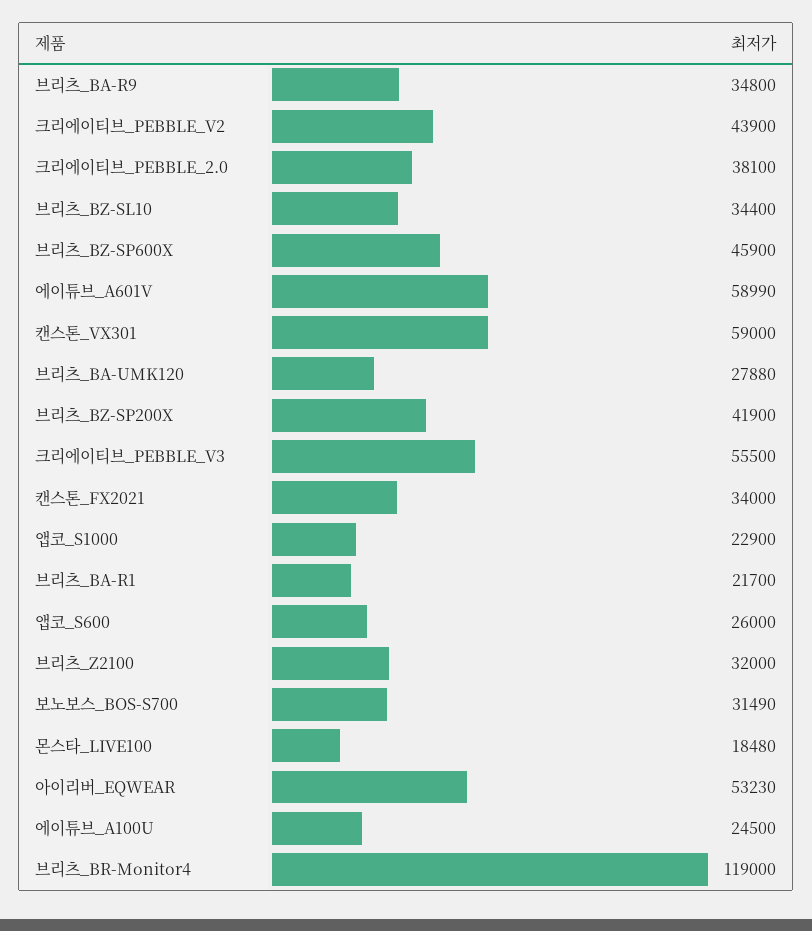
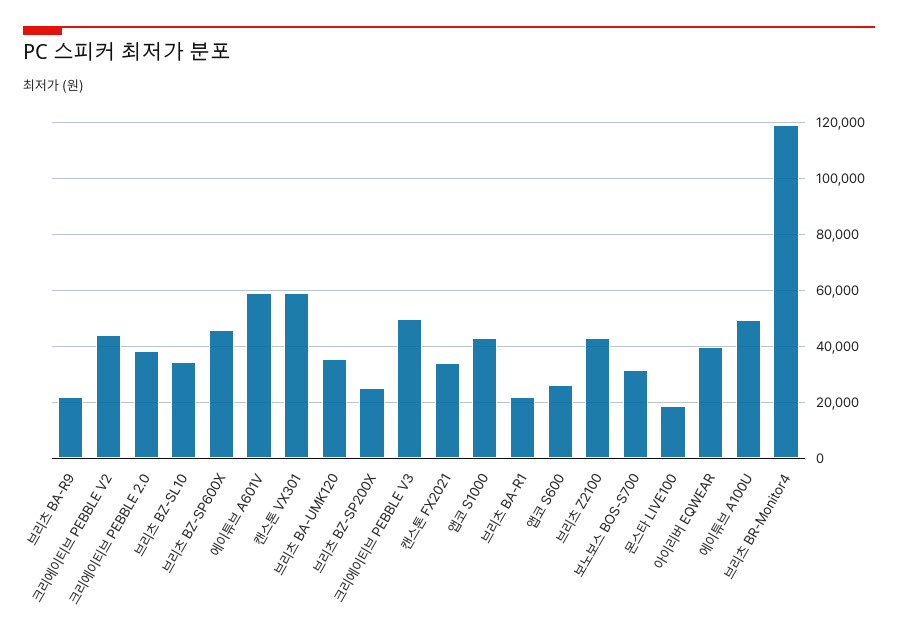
브리츠_BA-R9: 34800 -> 22500
브리츠_BA-UMK120: 27880 -> 35000
브리츠_BZ-SP200X: 41900 -> 25000
크리에이티브_PEBBLE_V3: 55500 -> 50000
앱코_S1000: 22900 -> 42500
브리츠_Z2100: 32000 -> 42500
아이리버_EQWEAR: 53230 -> 40000
에이튜브_A100U: 24500 -> 50000

